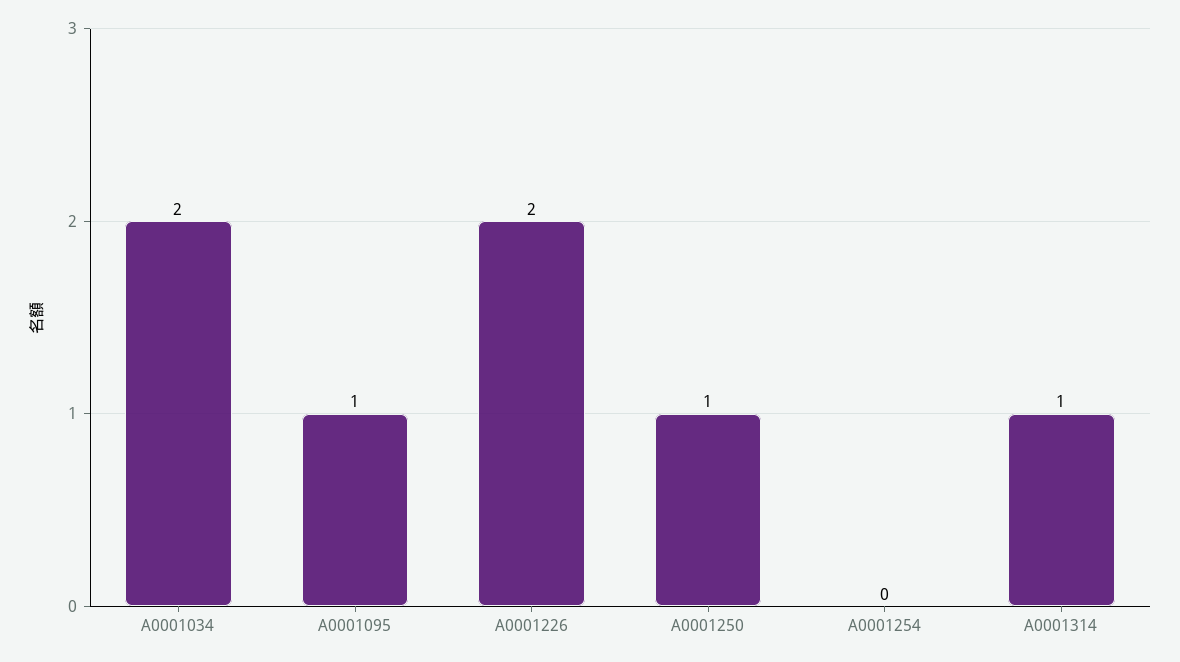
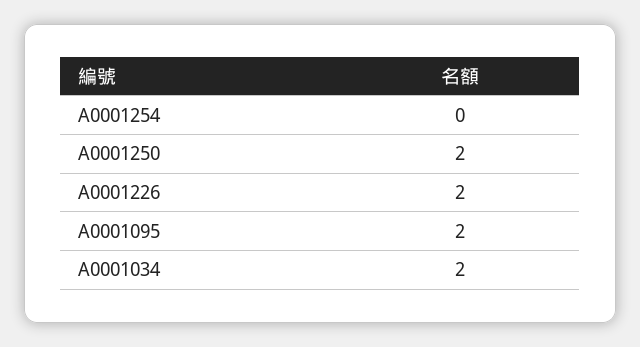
A0001095: 1 -> 2
A0001250: 1 -> 2
A0001314: 1 -> none

